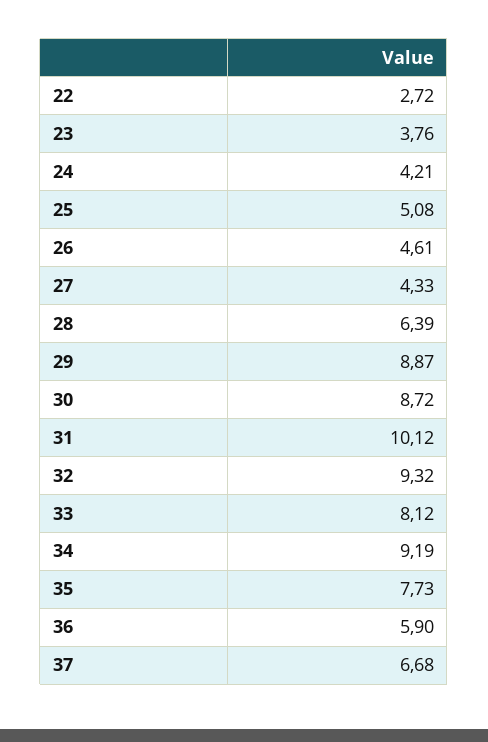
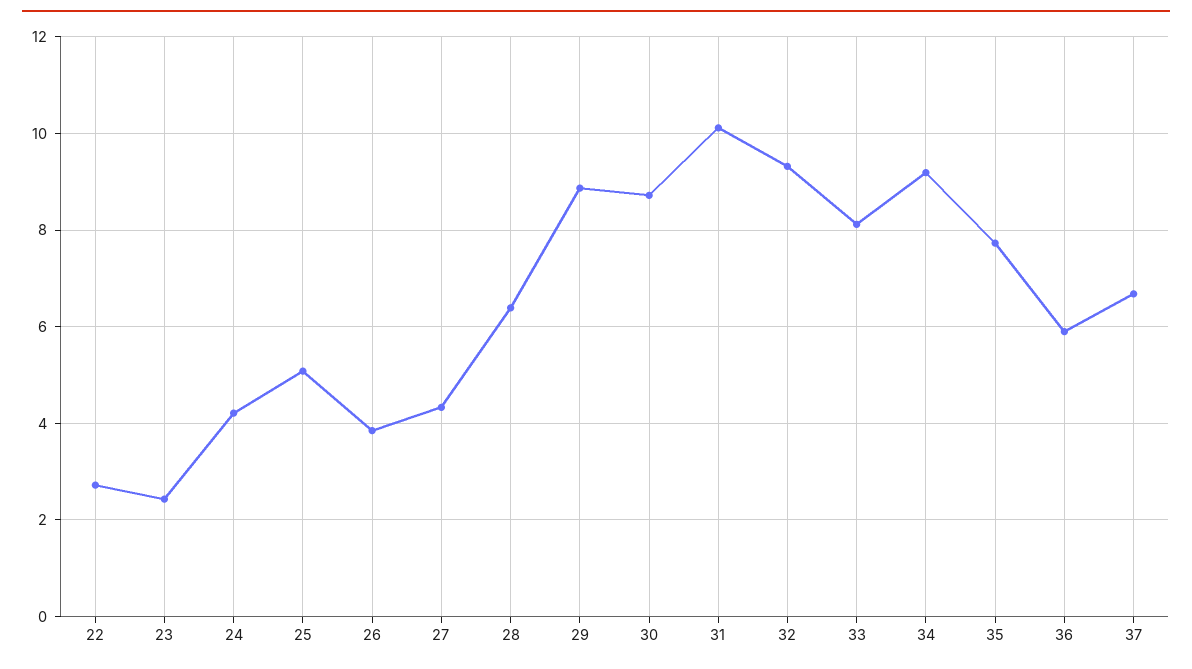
23: 3.76 -> 2.4
26: 4.61 -> 3.8

